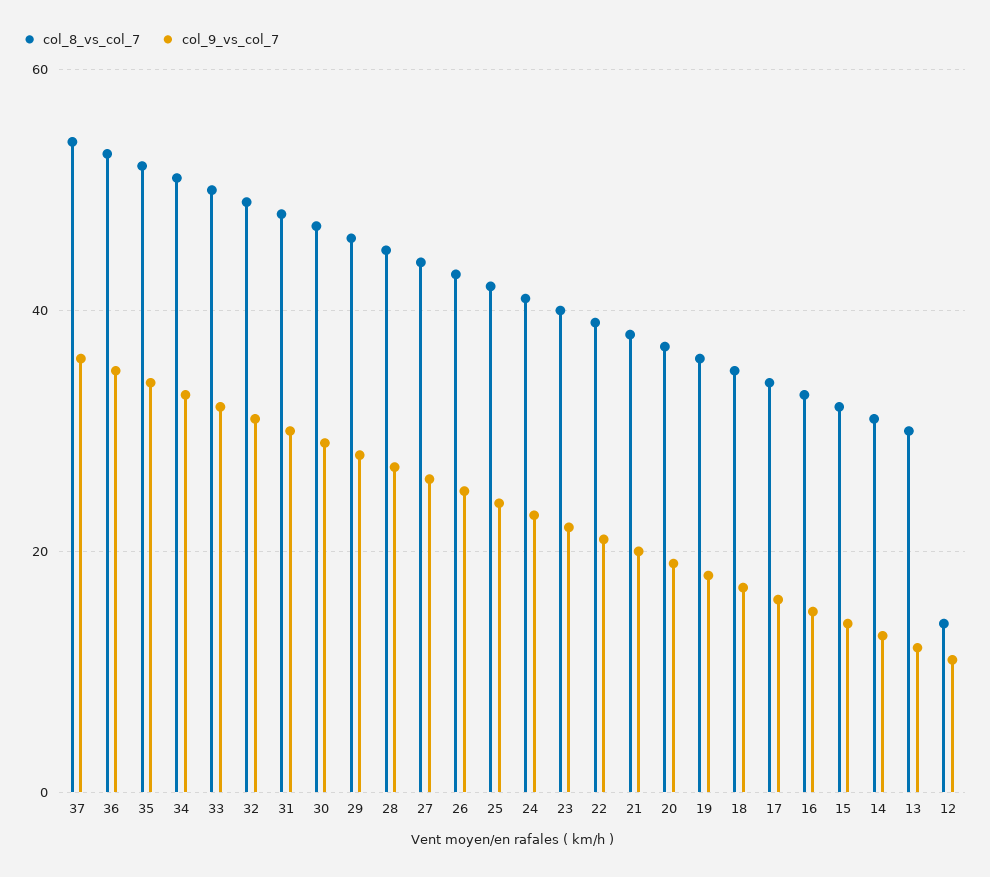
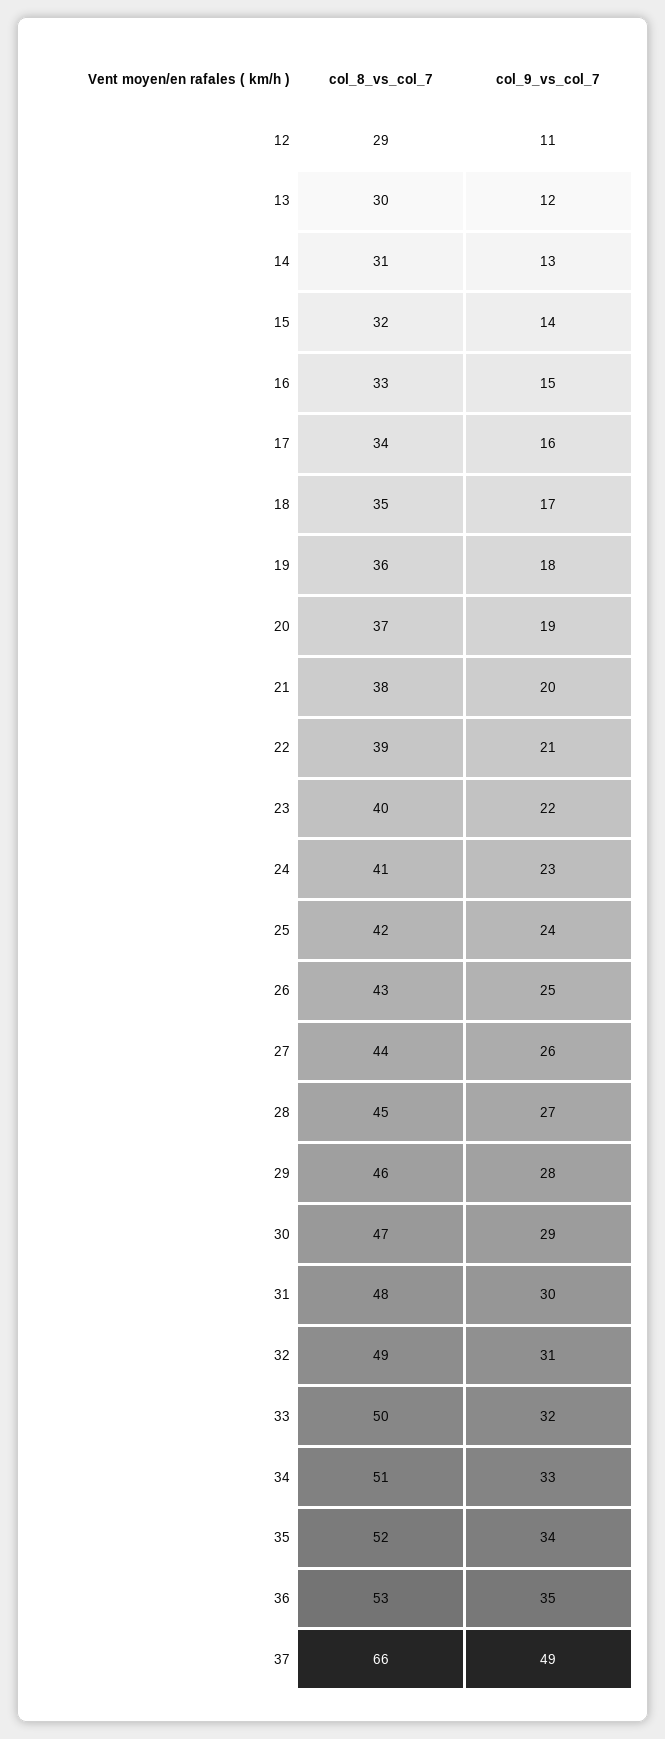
col_8_vs_col_7, 37: 55 -> 66
col_9_vs_col_7, 37: 35 -> 49
col_8_vs_col_7, 12: 15 -> 29

